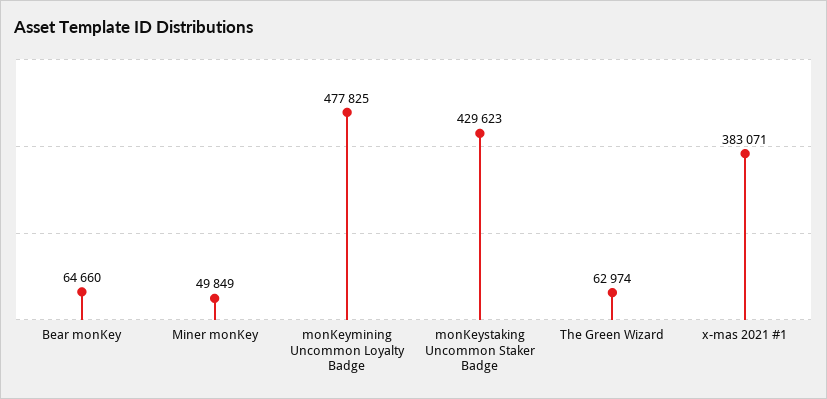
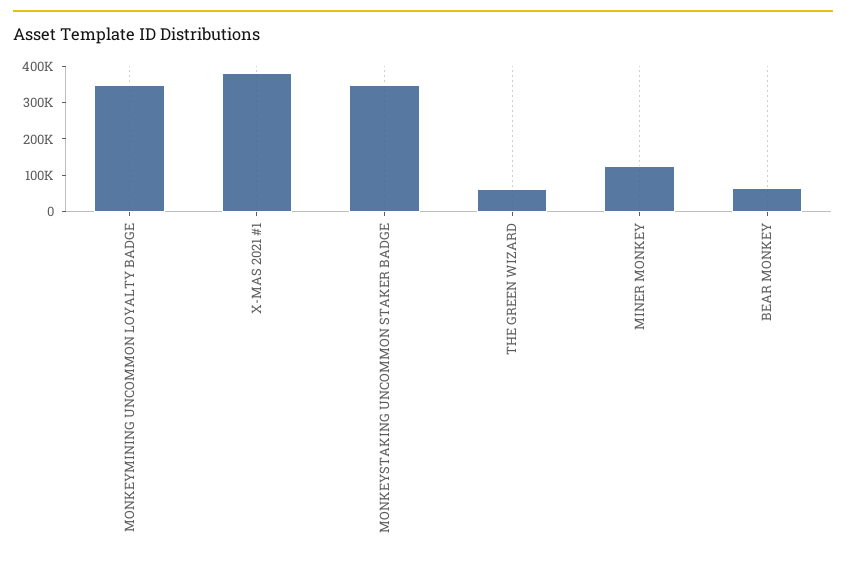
Miner monKey: 49849 -> 125000
monKeymining Uncommon Loyalty Badge: 477825 -> 350000
monKeystaking Uncommon Staker Badge: 429623 -> 350000

